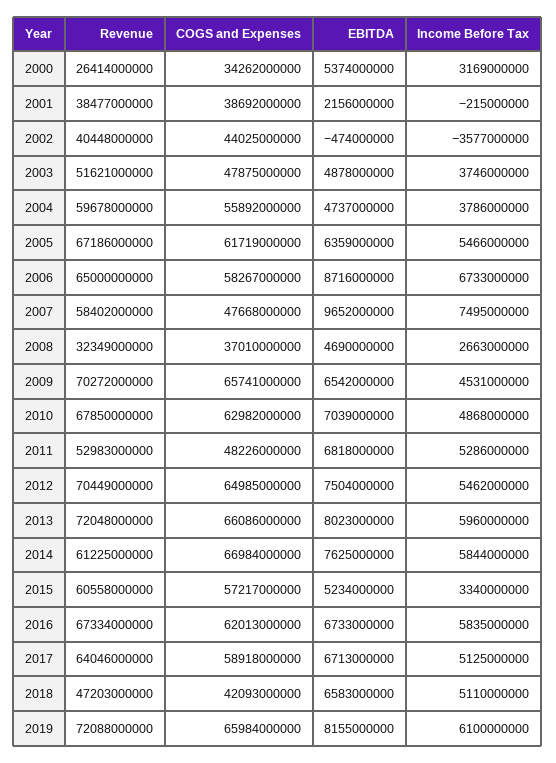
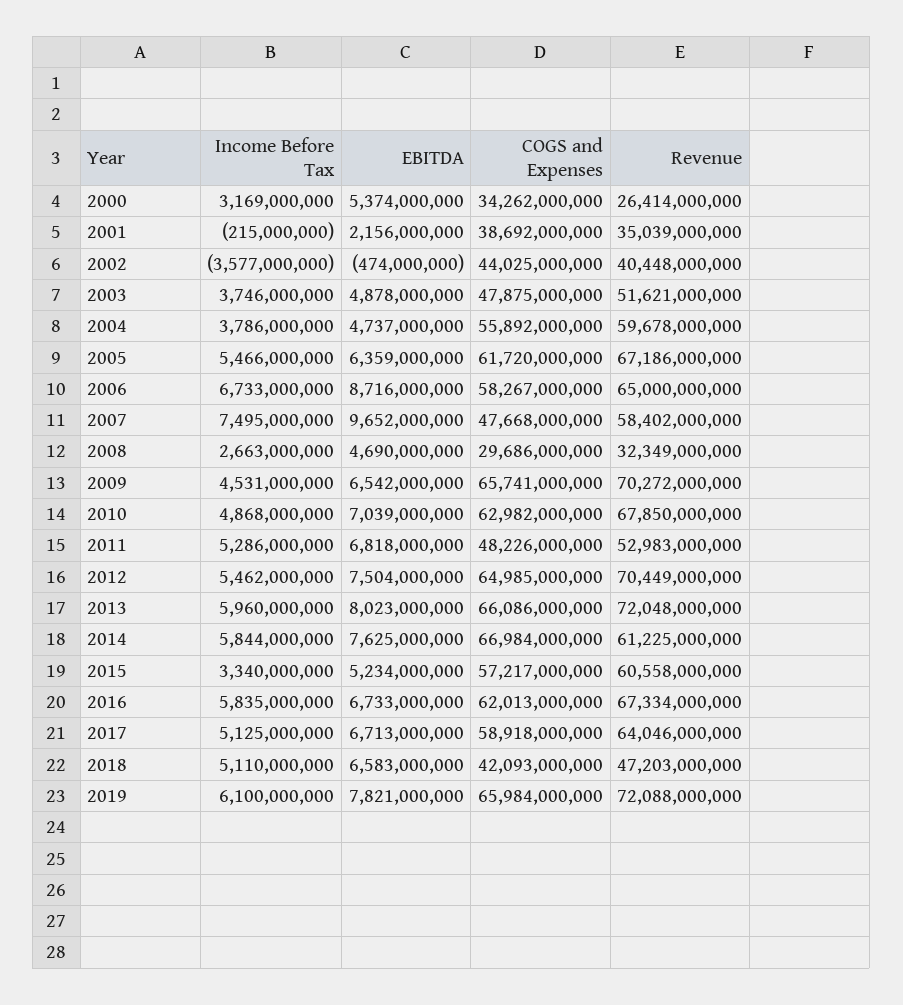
Revenue, 2001: 38477000000 -> 35039000000
COGS and Expenses, 2005: 61719000000 -> 61720000000
COGS and Expenses, 2008: 37010000000 -> 29686000000
EBITDA, 2019: 8155000000 -> 7821000000

